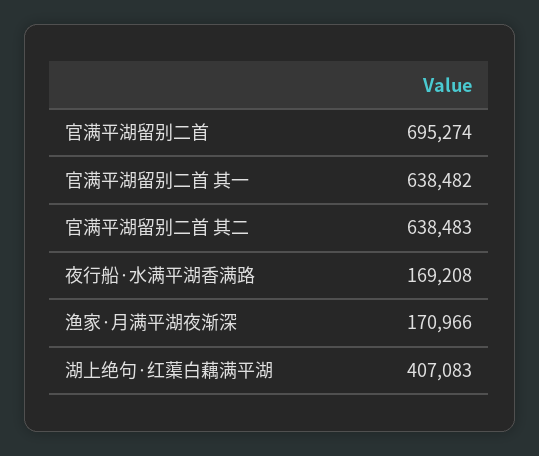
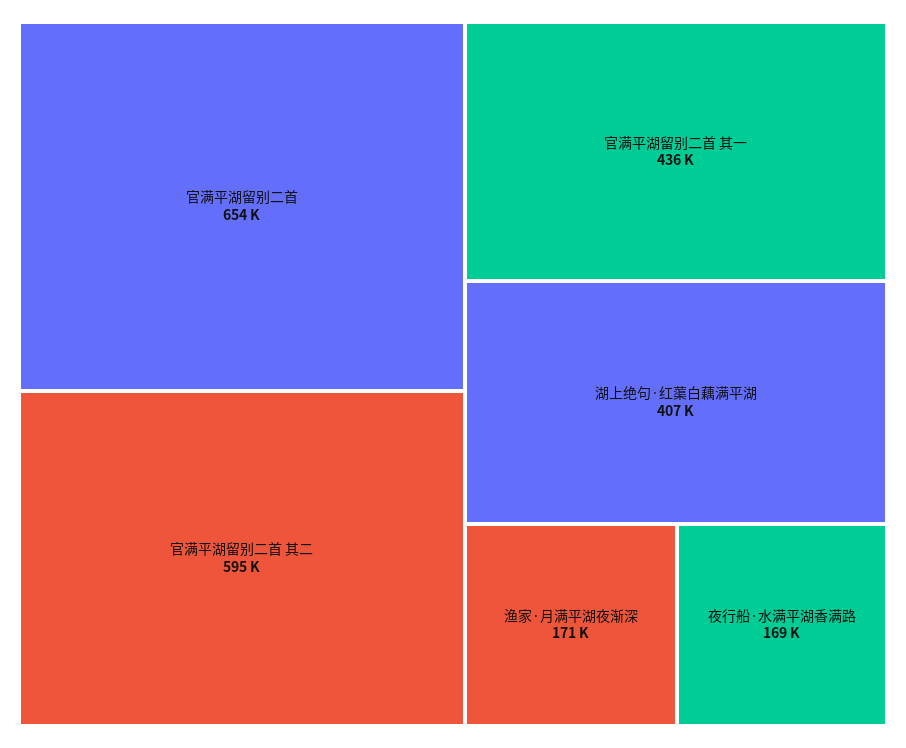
官满平湖留别二首: 695274 -> 654000
官满平湖留别二首 其一: 638482 -> 436000
官满平湖留别二首 其二: 638483 -> 595000

